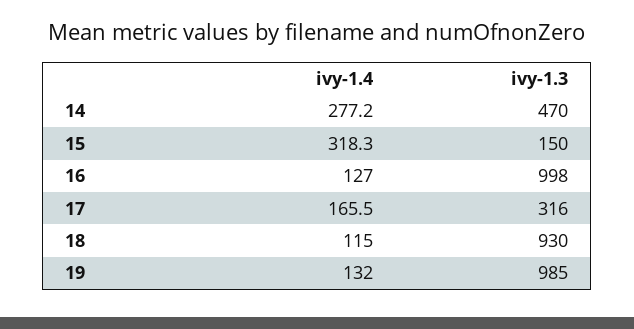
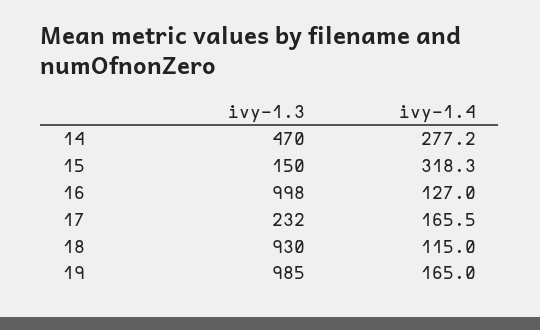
ivy-1.3, 17: 316 -> 232
ivy-1.4, 19: 132 -> 165

